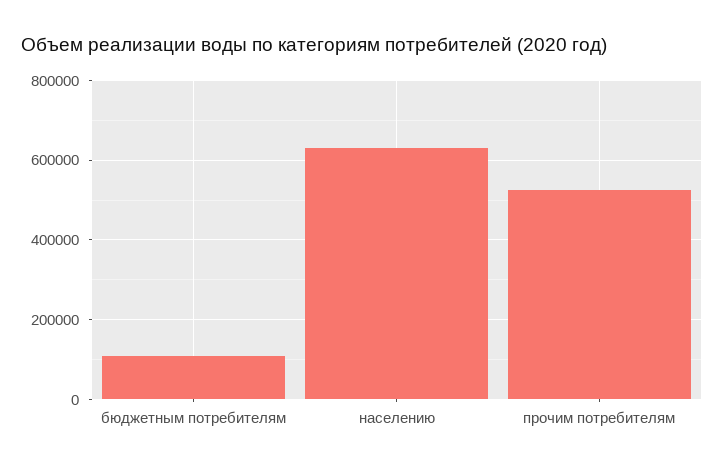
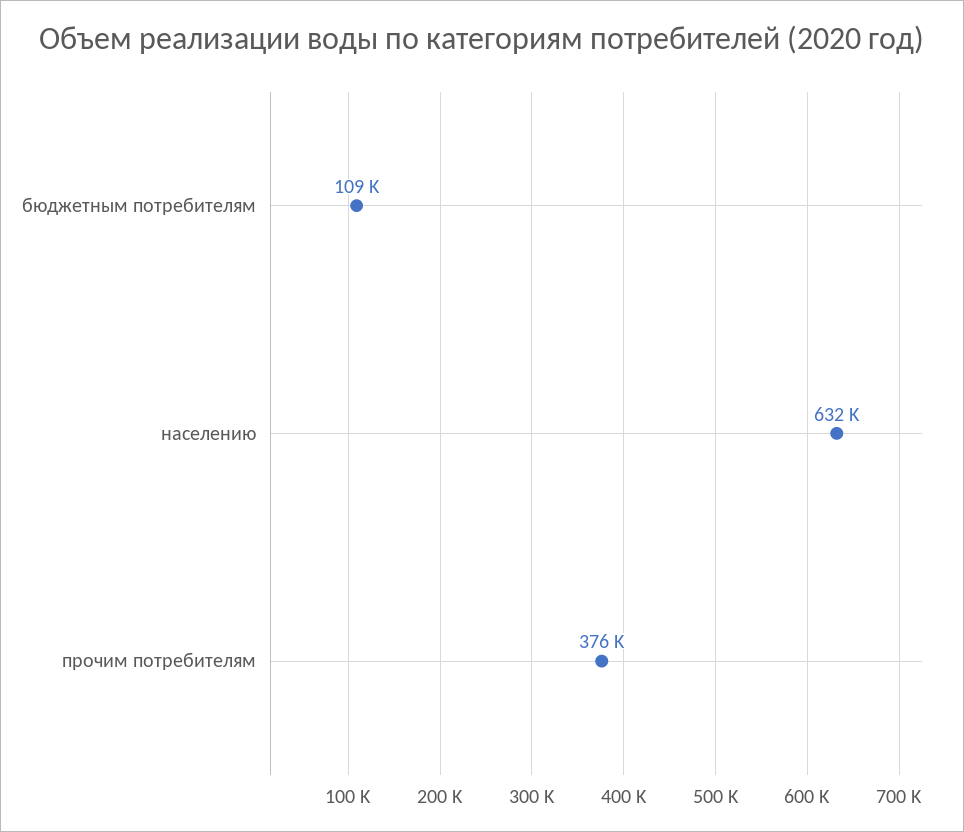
прочим потребителям: 520000 -> 376000

